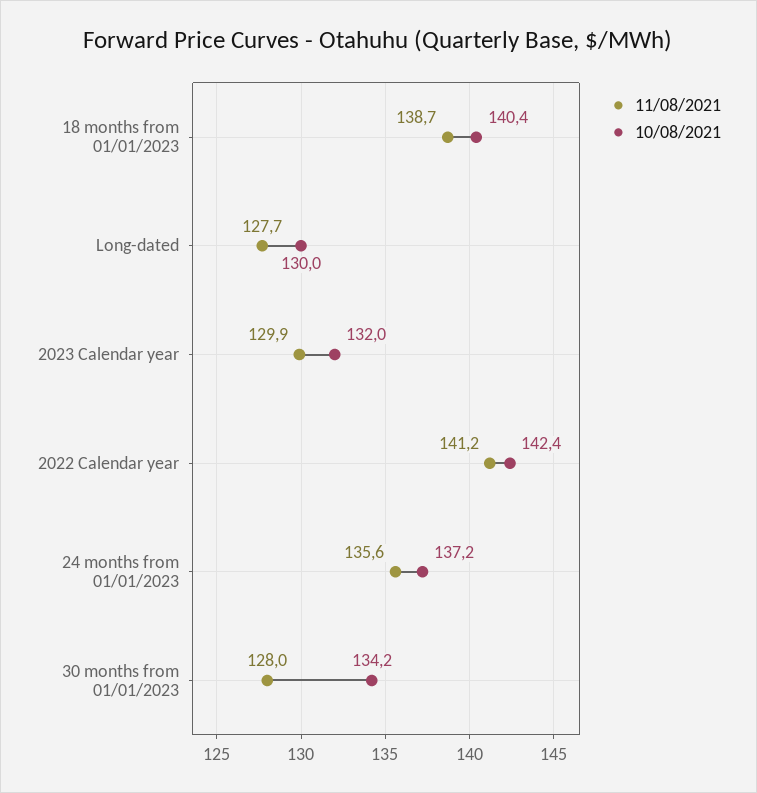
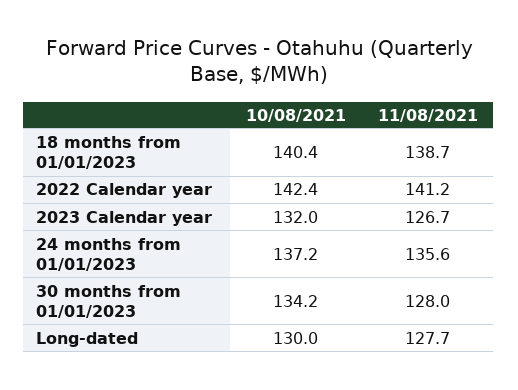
11/08/2021, 2023 Calendar year: 129.9 -> 126.7

